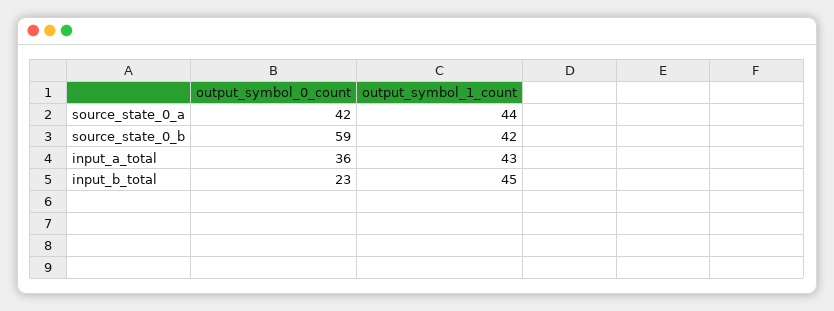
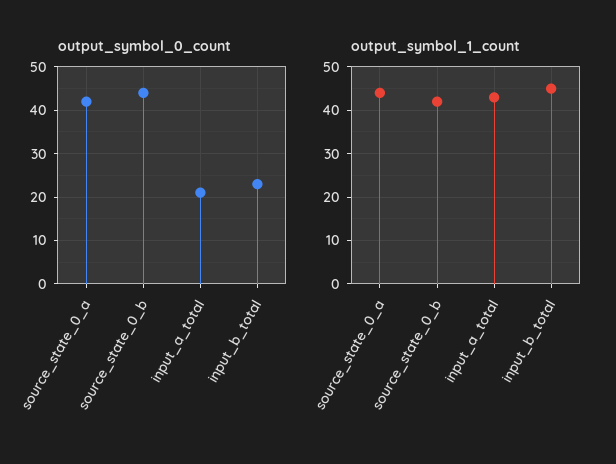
output_symbol_0_count, source_state_0_b: 59 -> 45
output_symbol_0_count, input_a_total: 36 -> 20

